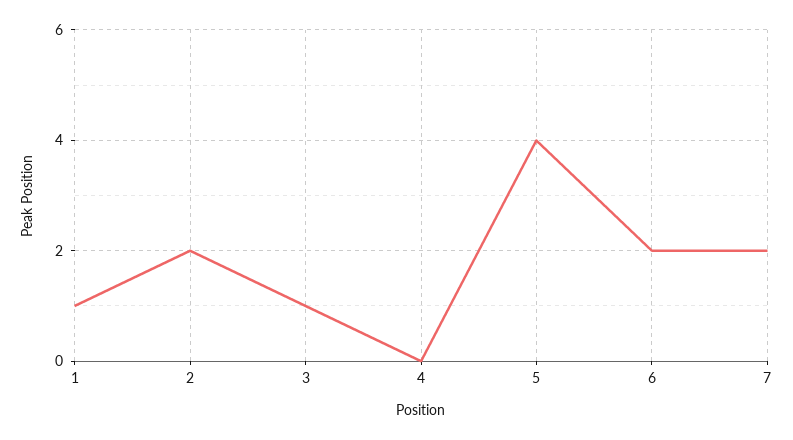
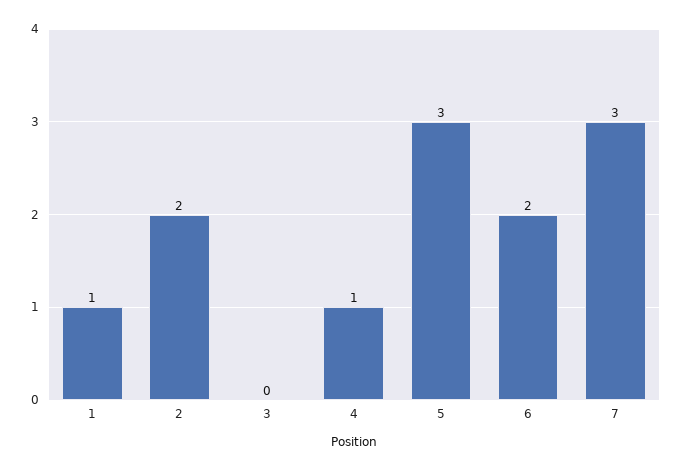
3: 1 -> 0
4: 0 -> 1
5: 4 -> 3
7: 2 -> 3

